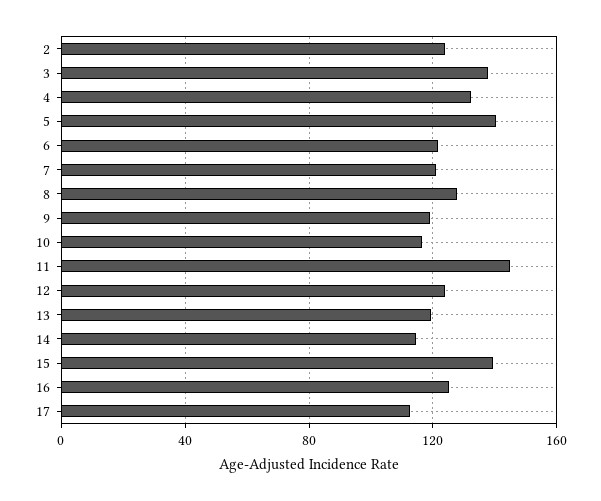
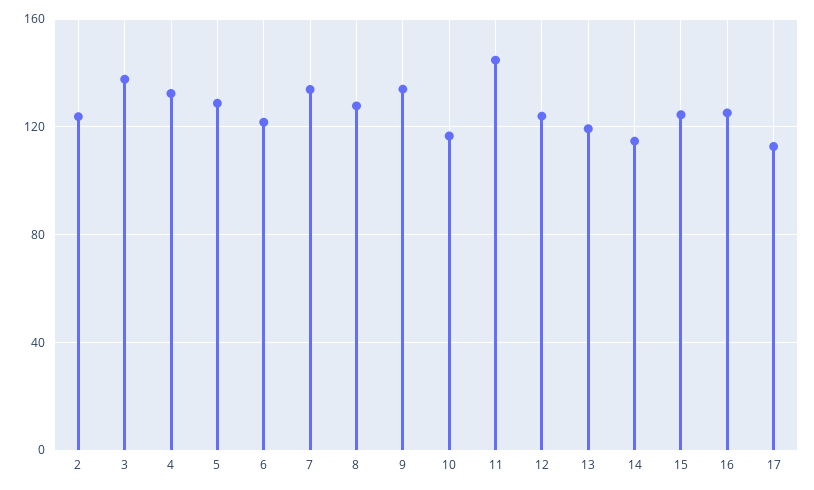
5: 140 -> 130
7: 120 -> 135
9: 120 -> 135
15: 140 -> 125

